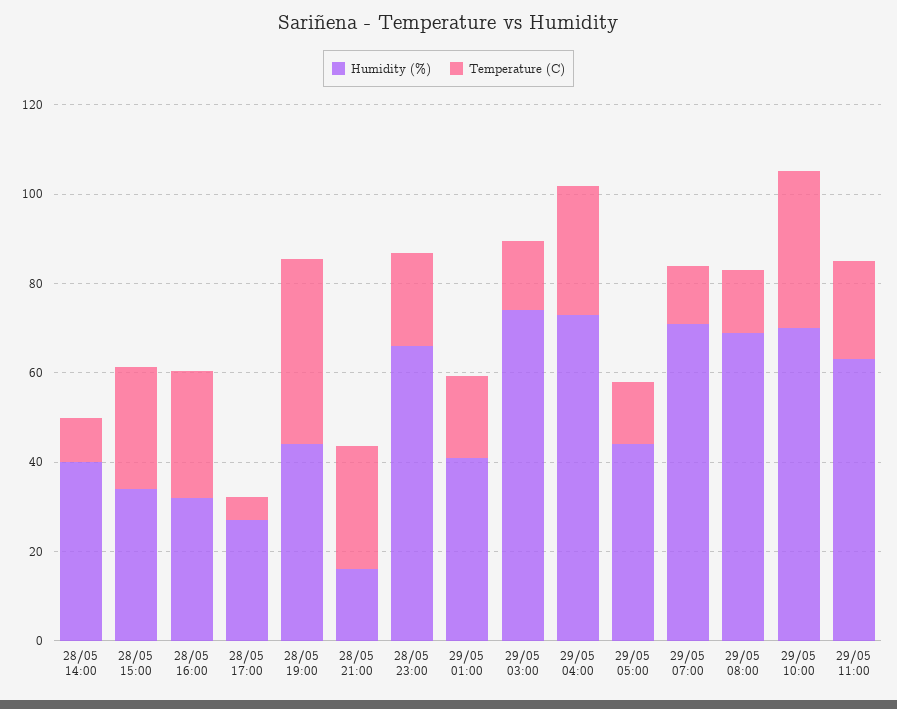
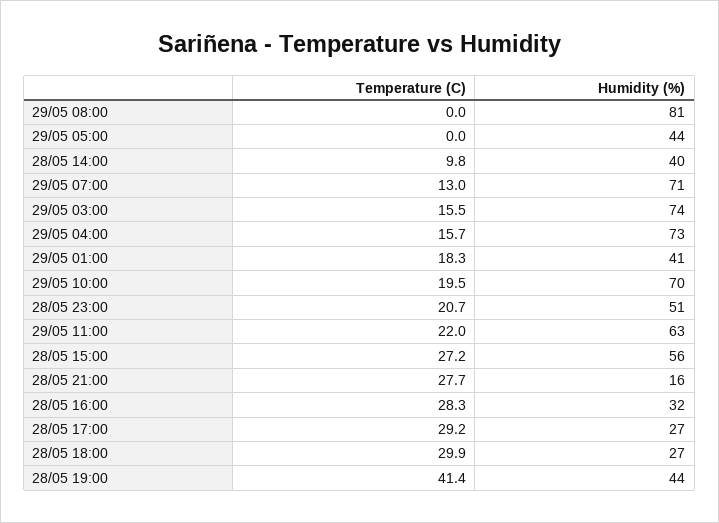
Humidity (%), 28/05 15:00: 35 -> 56
Temperature (C), 28/05 17:00: 5 -> 29.2
Humidity (%), 28/05 23:00: 65 -> 51
Temperature (C), 29/05 04:00: 30 -> 15.7
Temperature (C), 29/05 05:00: 15 -> 0
Humidity (%), 29/05 08:00: 70 -> 81
Temperature (C), 29/05 08:00: 15 -> 0
Temperature (C), 29/05 10:00: 35 -> 19.5
Temperature (C), 28/05 18:00: none -> 29.9
Humidity (%), 28/05 18:00: none -> 27

